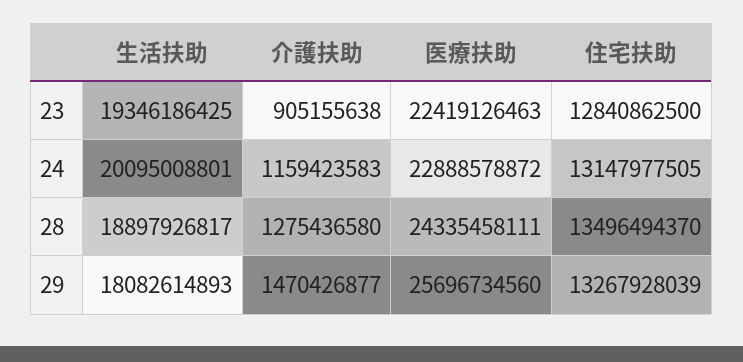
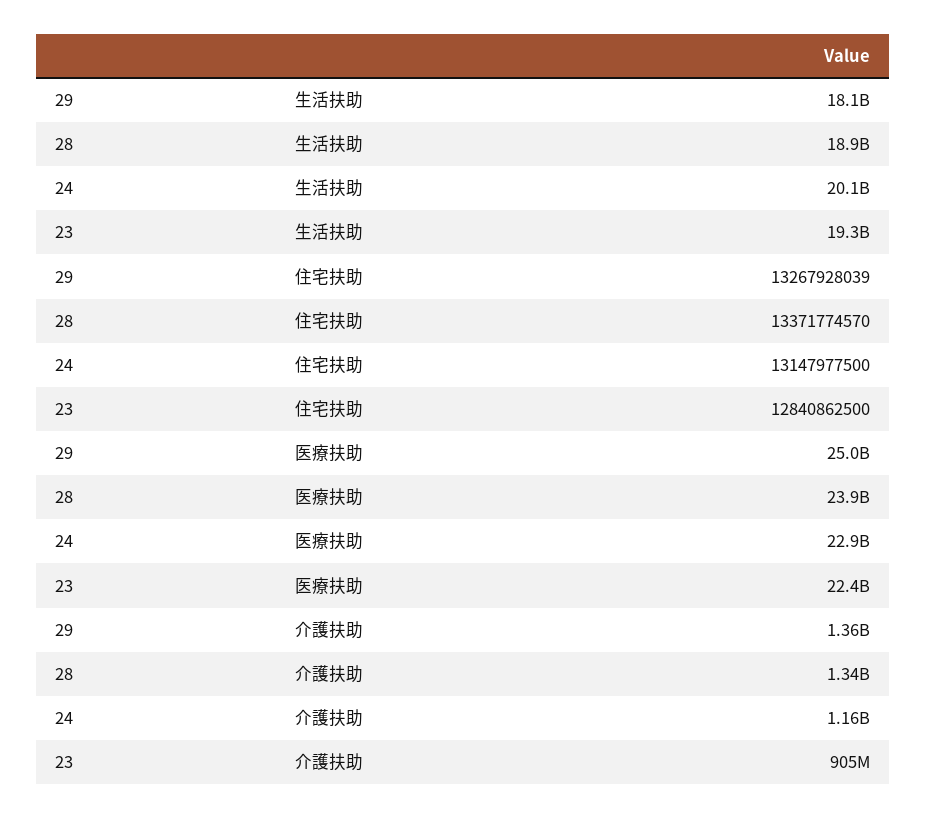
住宅扶助, 24: 13147977505 -> 13147977500
介護扶助, 28: 1275436580 -> 1340000000
医療扶助, 28: 24335458111 -> 23900000000
住宅扶助, 28: 13496494370 -> 13371774570
介護扶助, 29: 1470426877 -> 1360000000
医療扶助, 29: 25696734560 -> 25000000000

